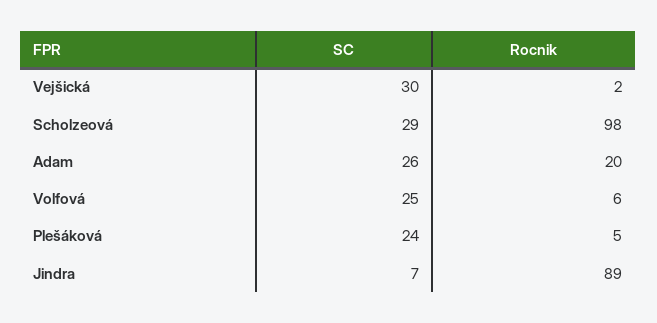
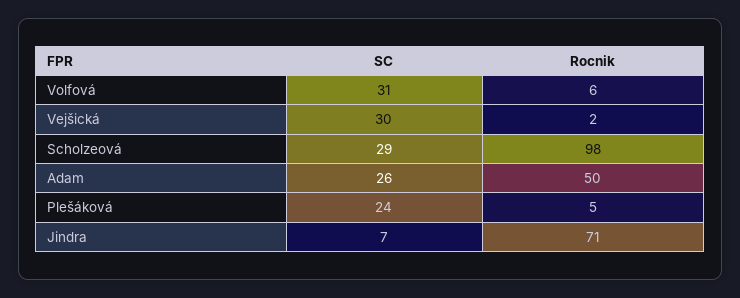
Rocnik, Adam: 20 -> 50
SC, Volfová: 25 -> 31
Rocnik, Jindra: 89 -> 71

